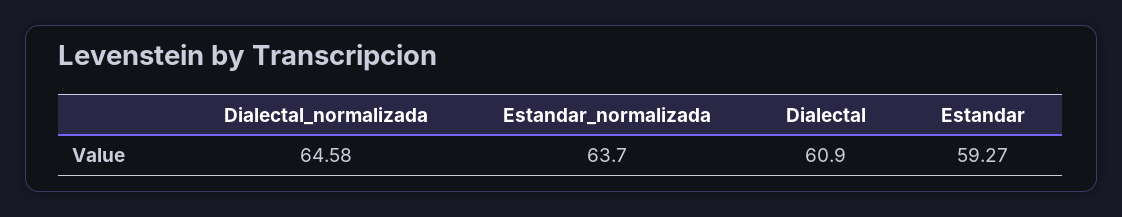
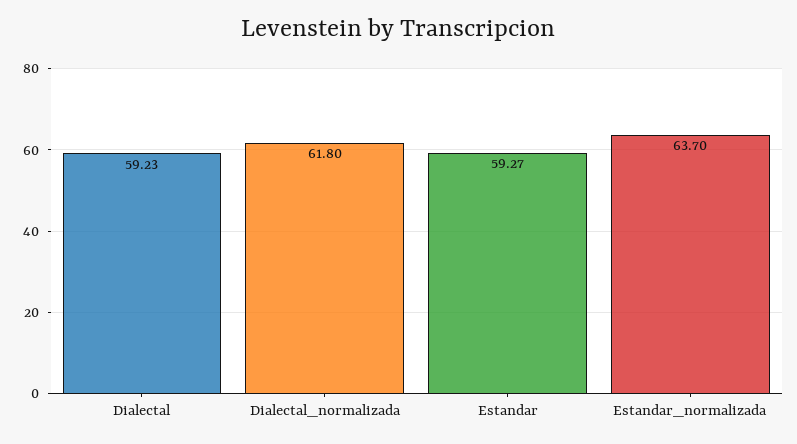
Dialectal_normalizada: 64.58 -> 61.8
Dialectal: 60.9 -> 59.23

